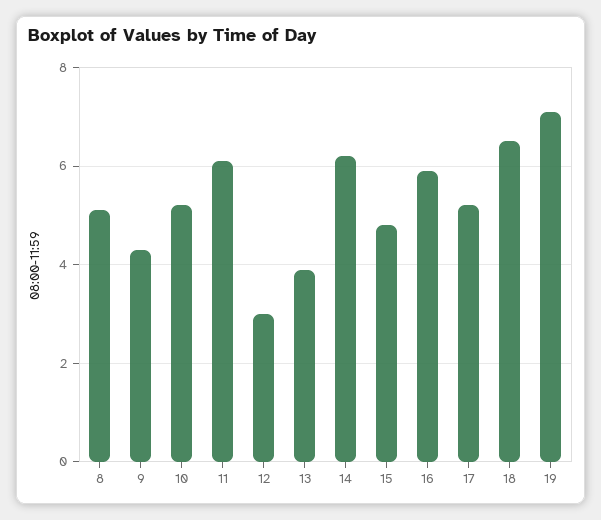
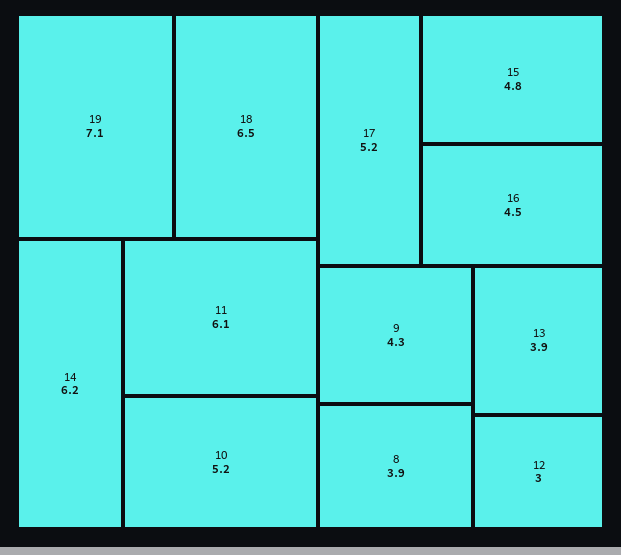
8: 5 -> 3.9
16: 6 -> 4.5

